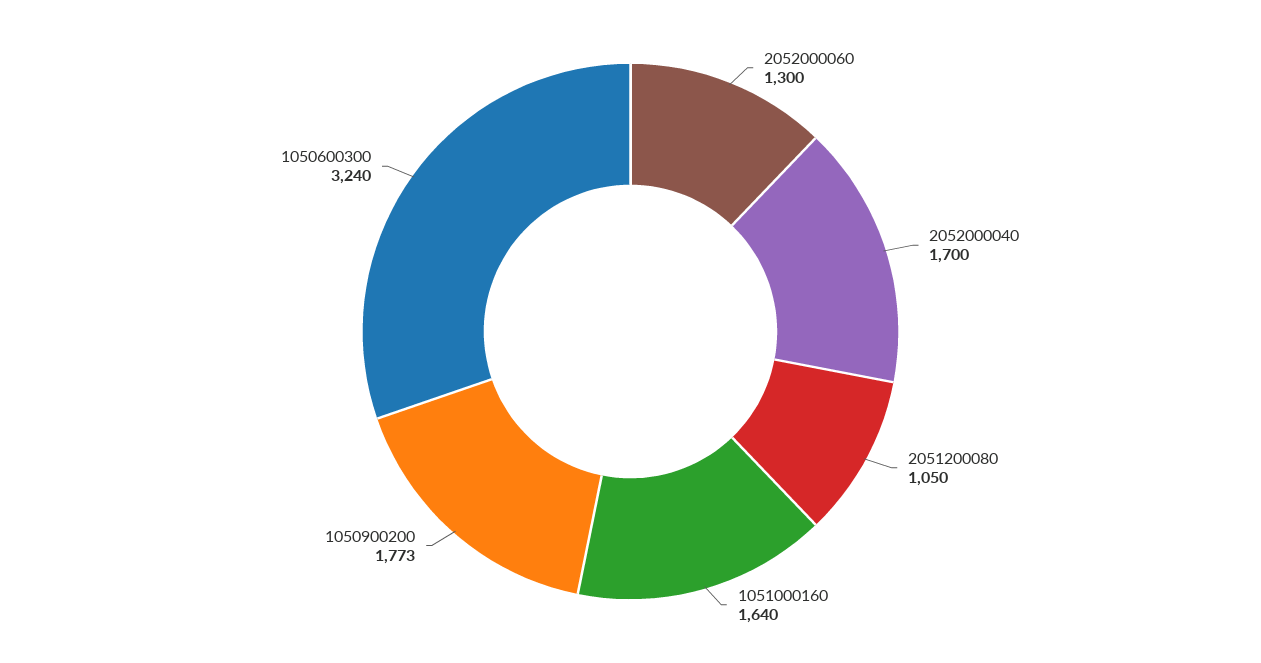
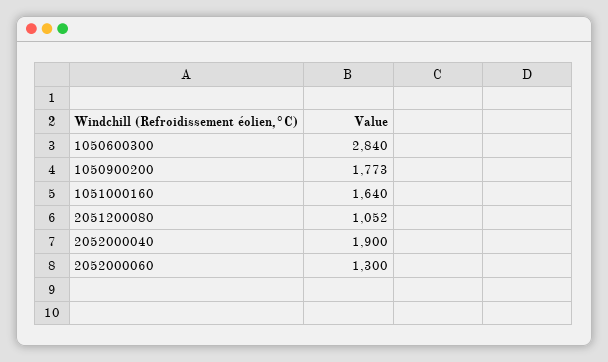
2052000040: 1700 -> 1900
2051200080: 1050 -> 1052
1050600300: 3240 -> 2840

